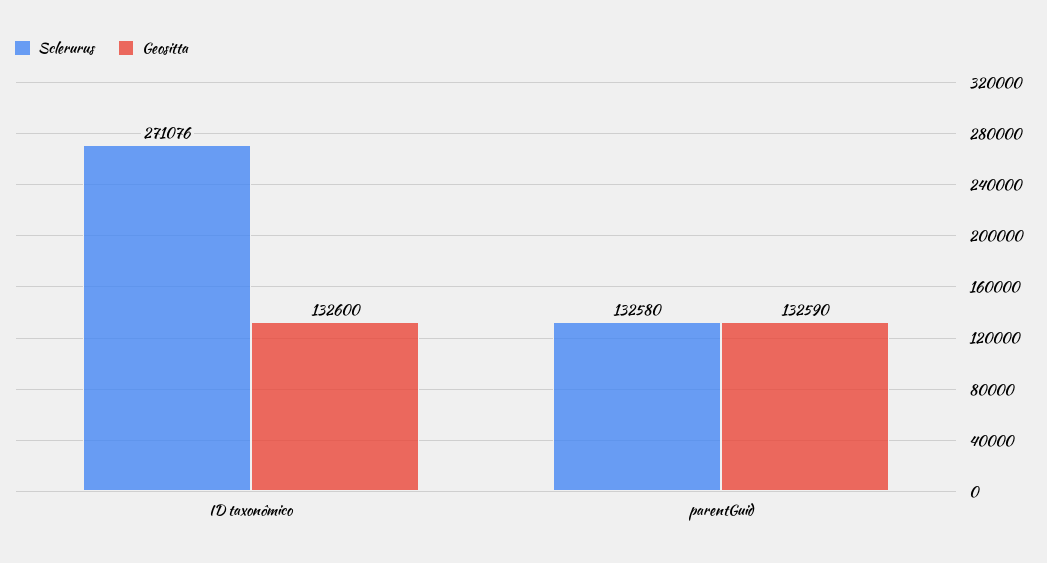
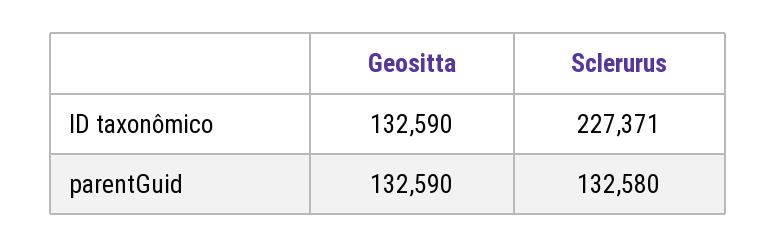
Sclerurus, ID taxonômico: 271076 -> 227371
Geositta, ID taxonômico: 132600 -> 132590

